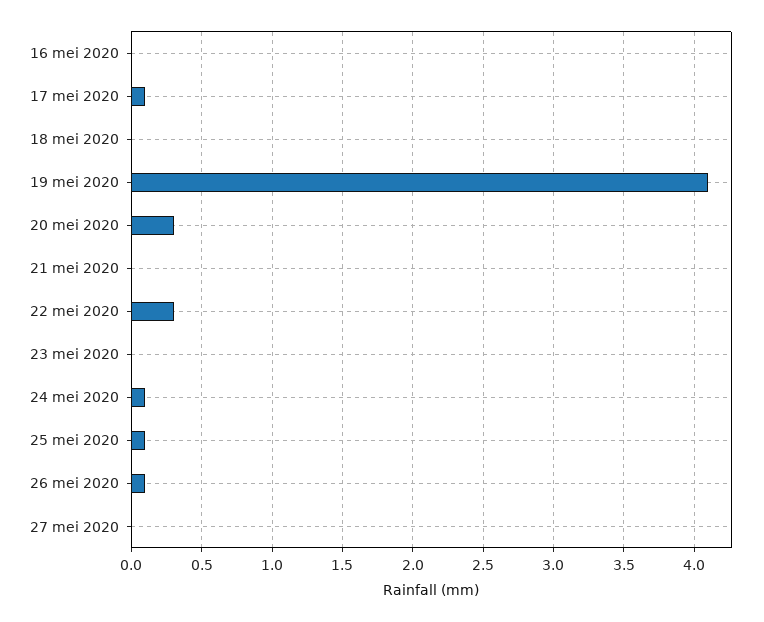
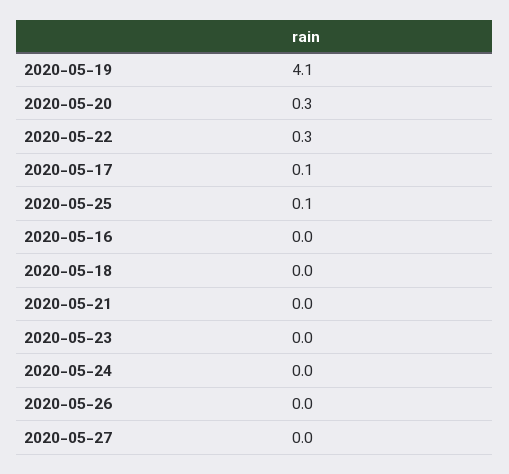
24 mei 2020: 0.1 -> 0
26 mei 2020: 0.1 -> 0

